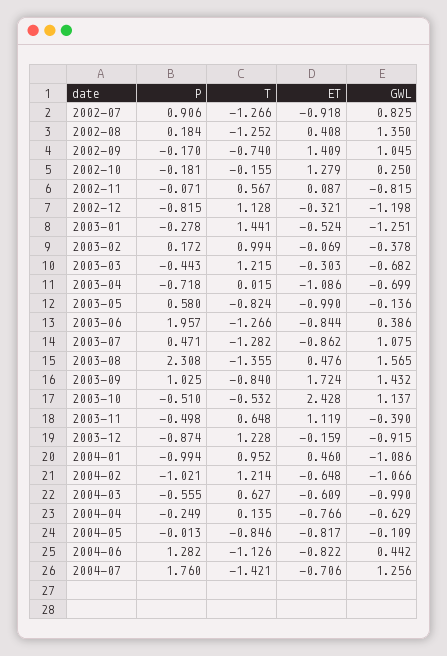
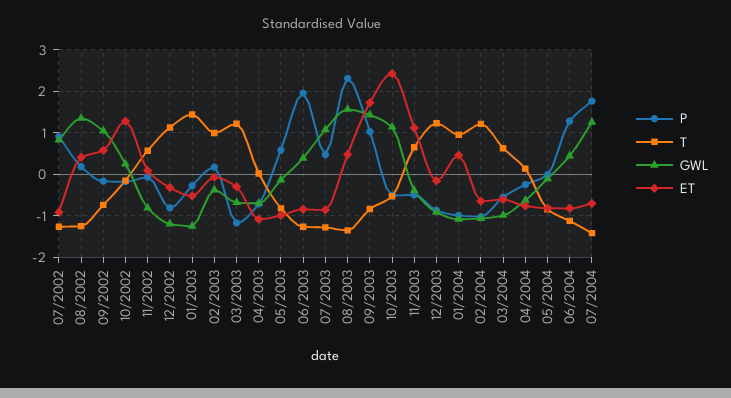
ET, 2002-09: 1.409 -> 0.6
P, 2003-03: -0.443 -> -1.2

